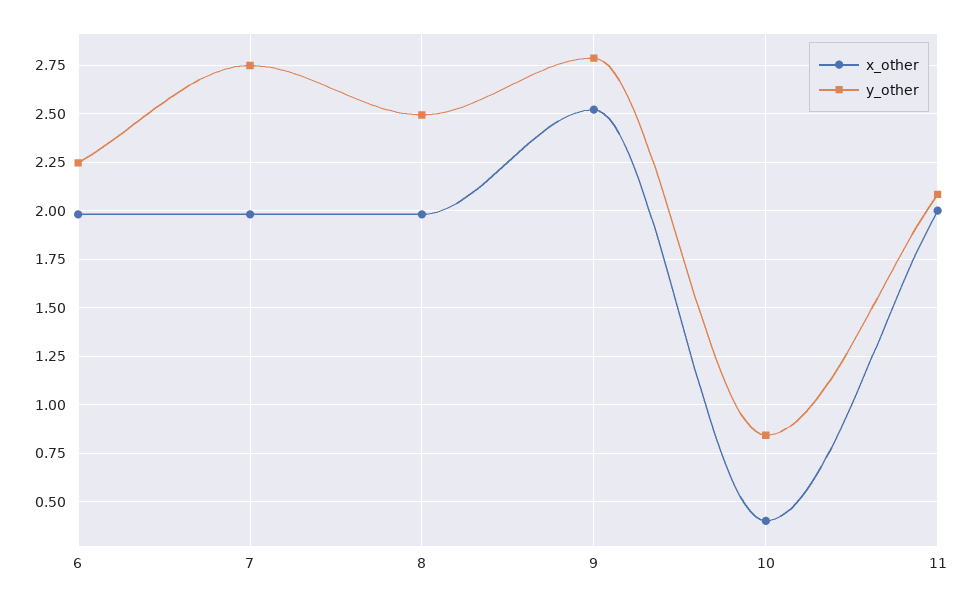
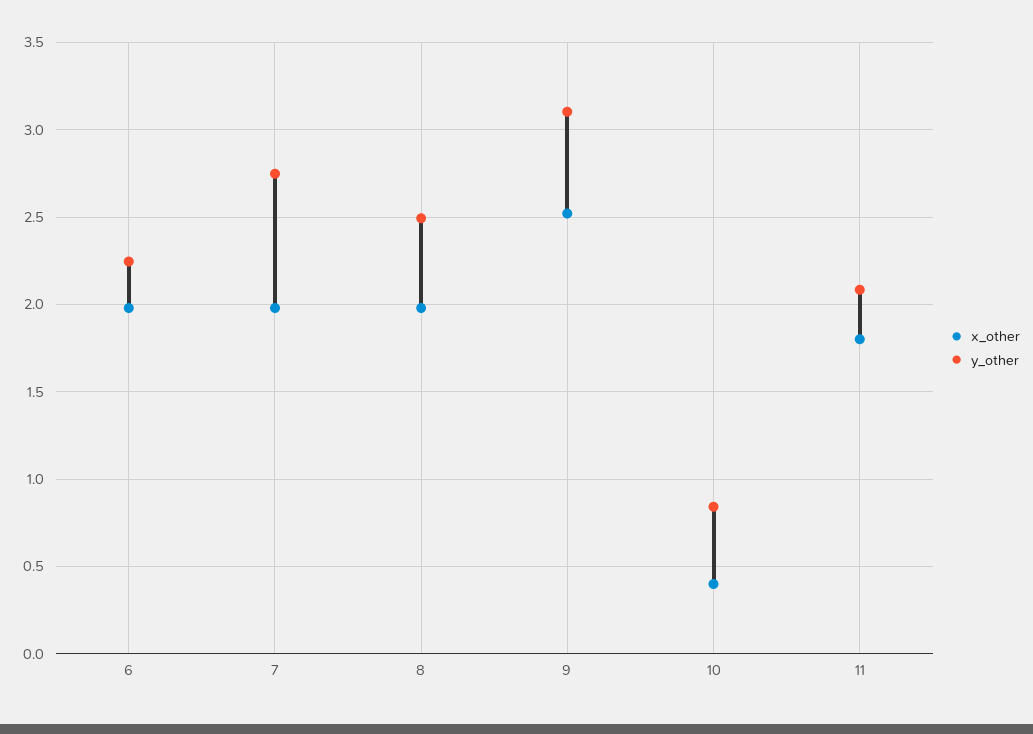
y_other, 9: 2.8 -> 3.1
x_other, 11: 2 -> 1.8

